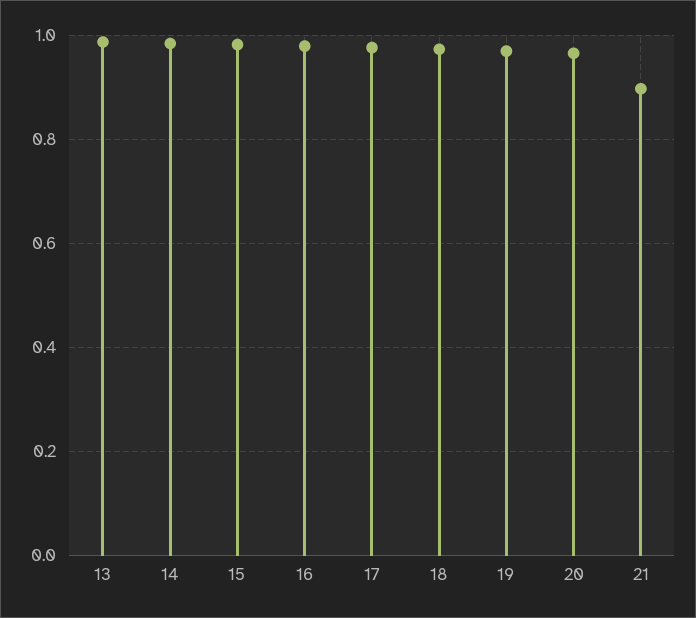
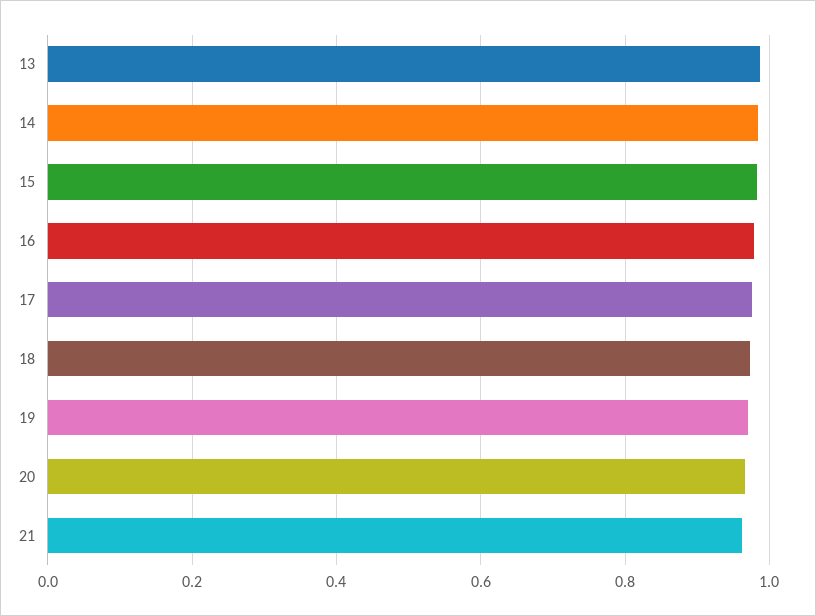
21: 0.9 -> 0.96

